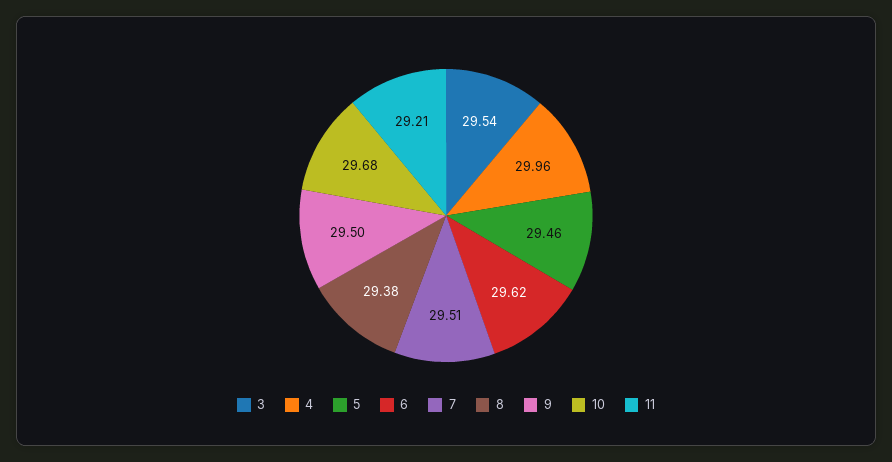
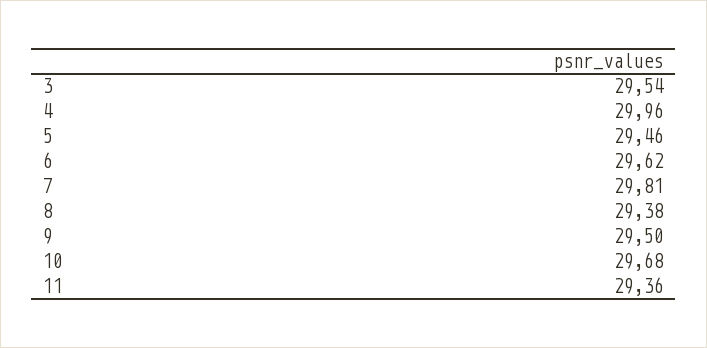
7: 29.51 -> 29.81
11: 29.21 -> 29.36

